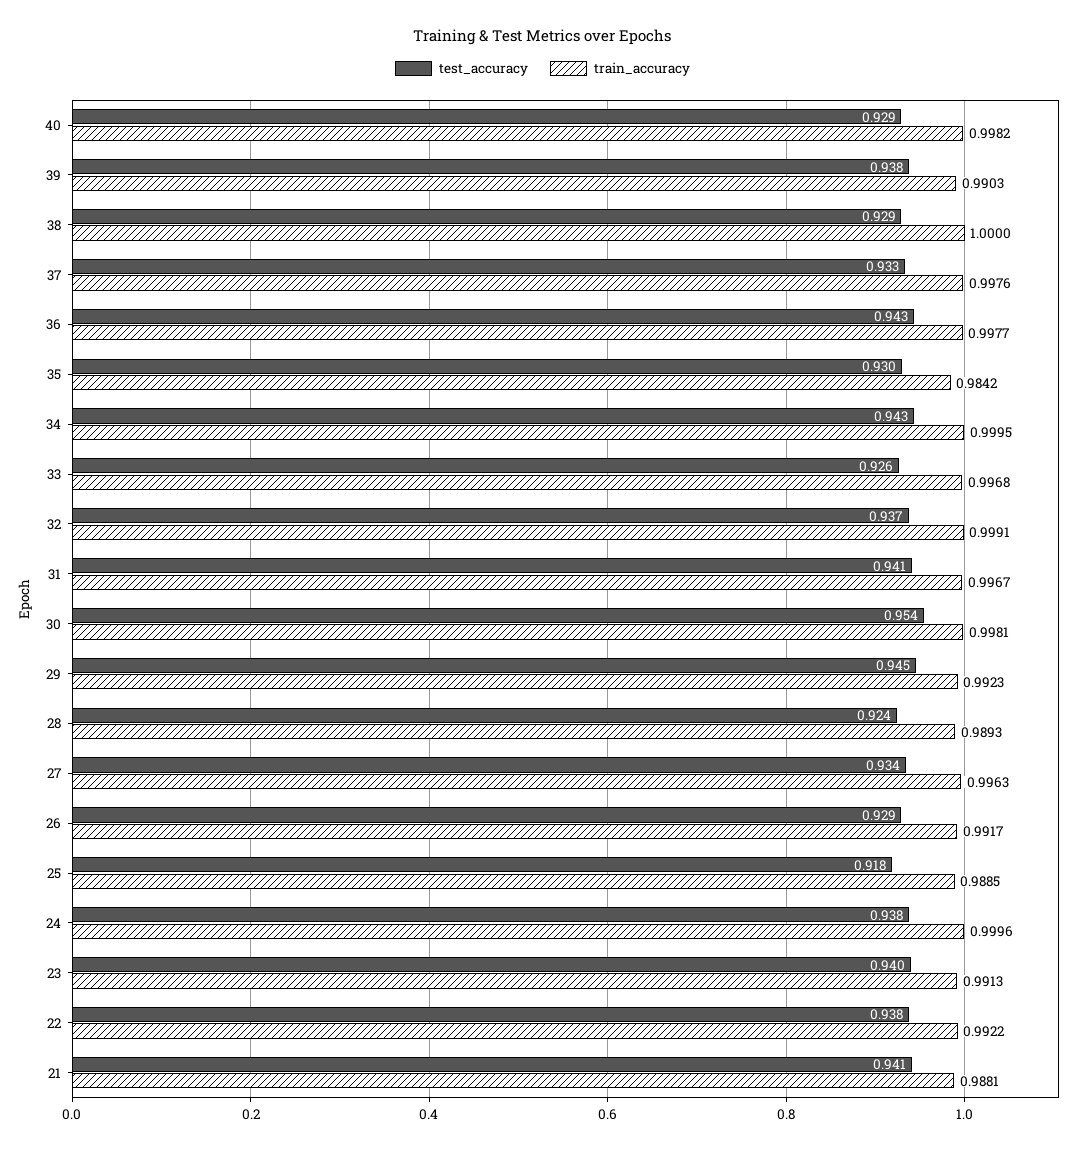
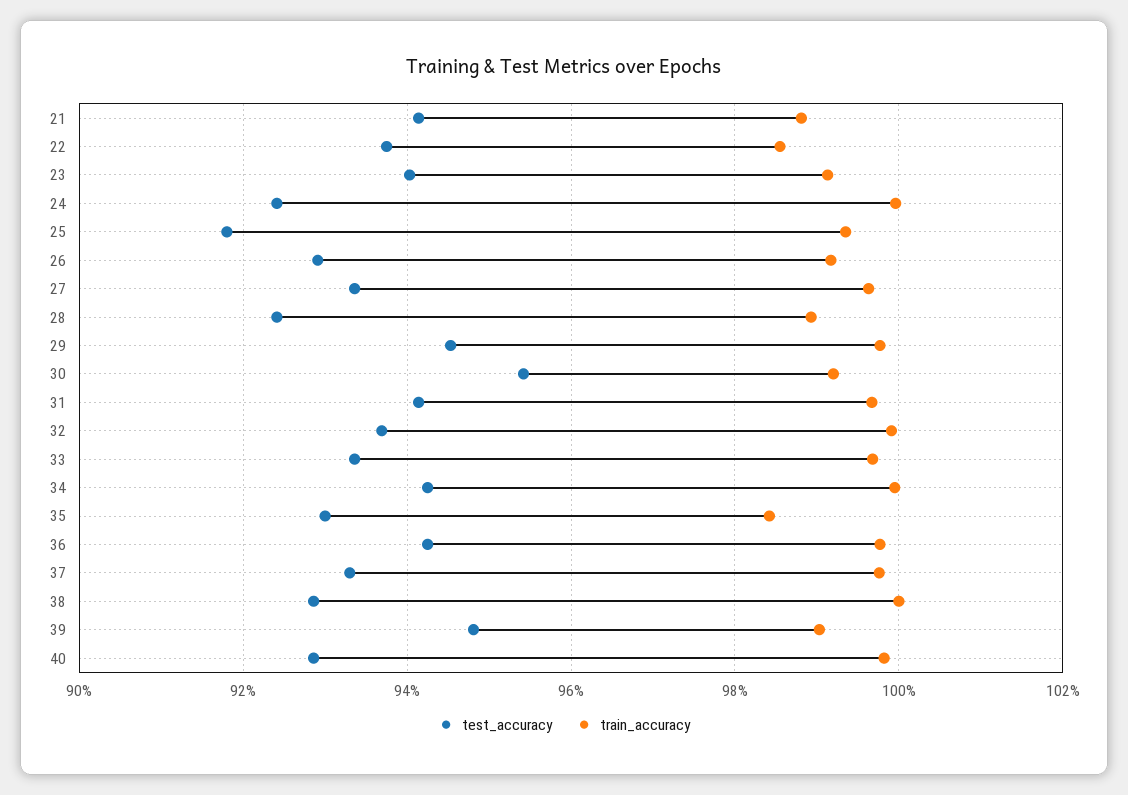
test_accuracy, 39: 0.938 -> 0.948
test_accuracy, 33: 0.926 -> 0.934
train_accuracy, 30: 0.9981 -> 0.992
train_accuracy, 29: 0.9923 -> 0.998
train_accuracy, 25: 0.9885 -> 0.994
test_accuracy, 24: 0.938 -> 0.924
train_accuracy, 22: 0.9922 -> 0.986

